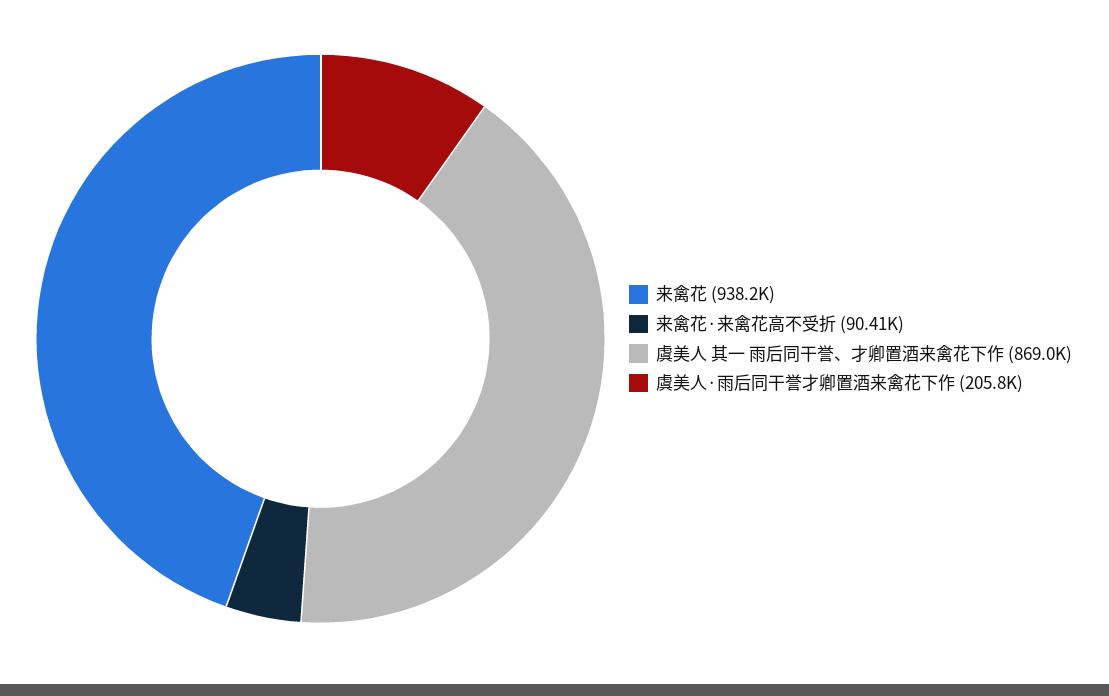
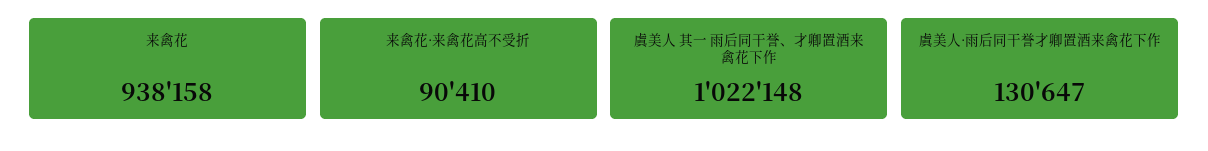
虞美人 其一 雨后同干誉、才卿置酒来禽花下作: 869000 -> 1022148
虞美人·雨后同干誉才卿置酒来禽花下作: 205800 -> 130647

